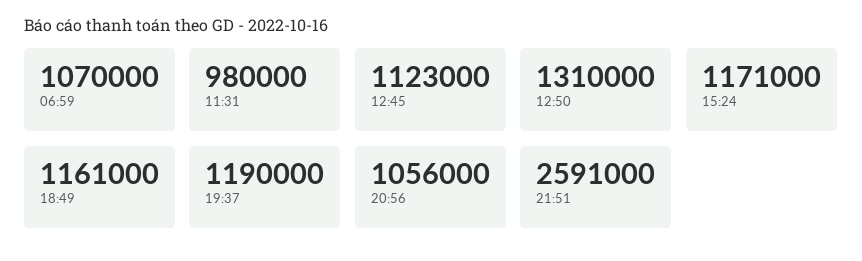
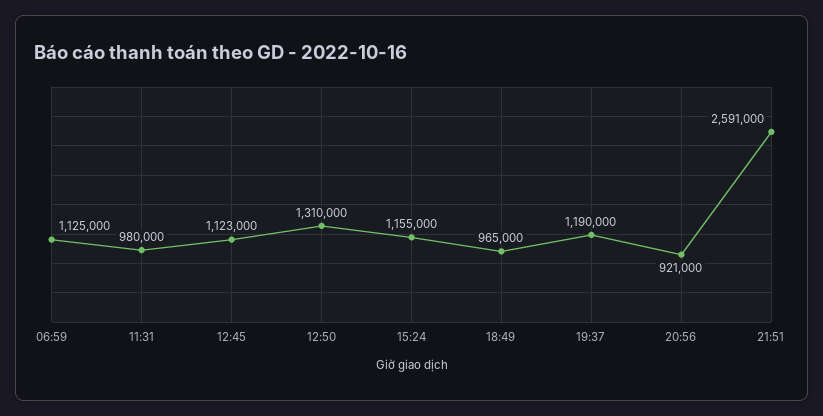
06:59: 1070000 -> 1125000
15:24: 1171000 -> 1155000
18:49: 1161000 -> 965000
20:56: 1056000 -> 921000

